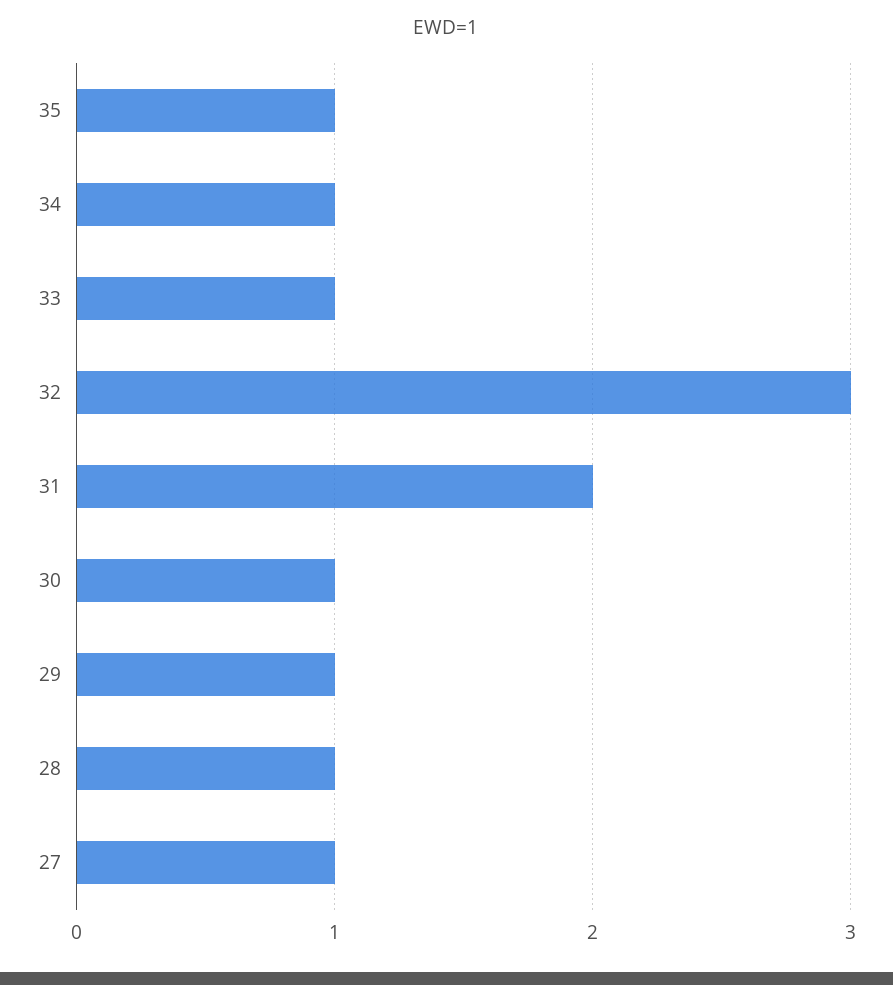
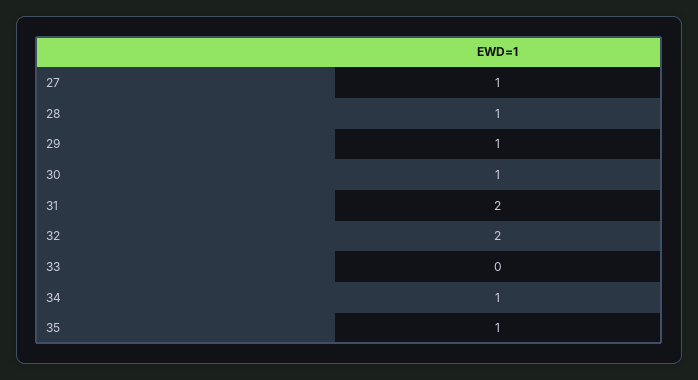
33: 1 -> 0
32: 3 -> 2

